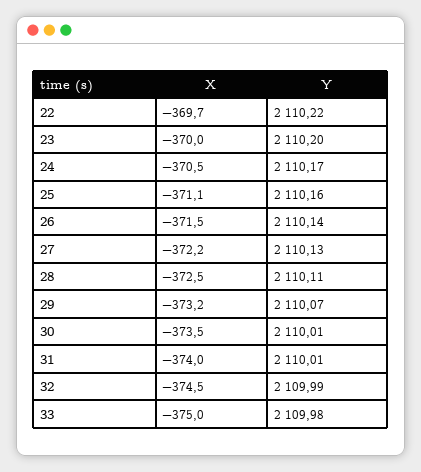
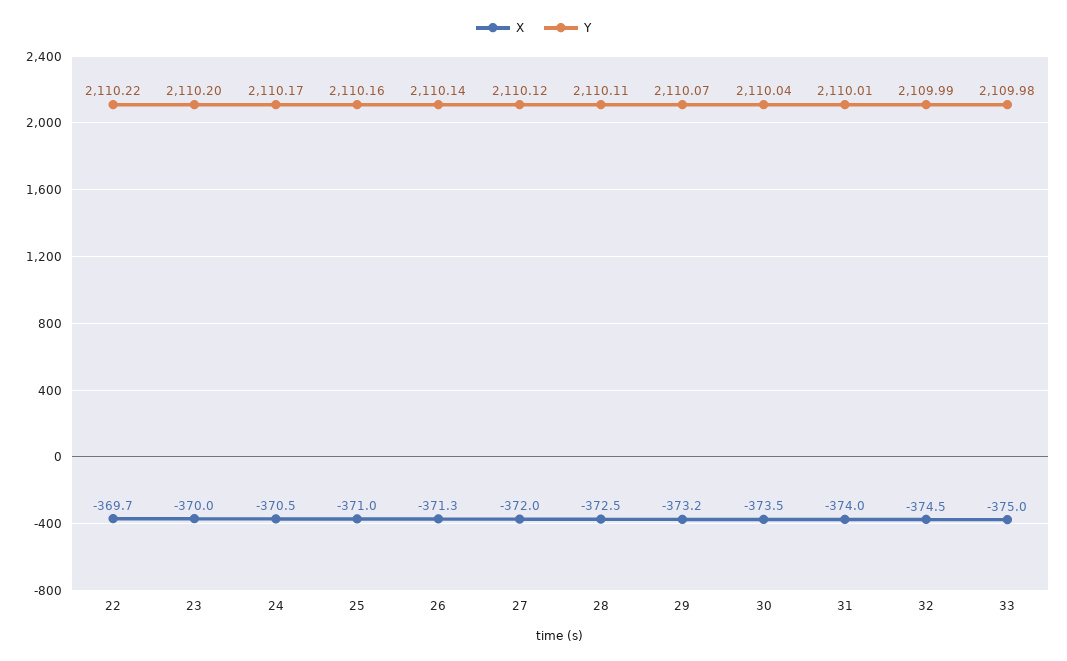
X, 25: -371.1 -> -371
X, 26: -371.5 -> -371.3
X, 27: -372.2 -> -372
Y, 27: 2110.13 -> 2110.12
Y, 30: 2110.01 -> 2110.04

